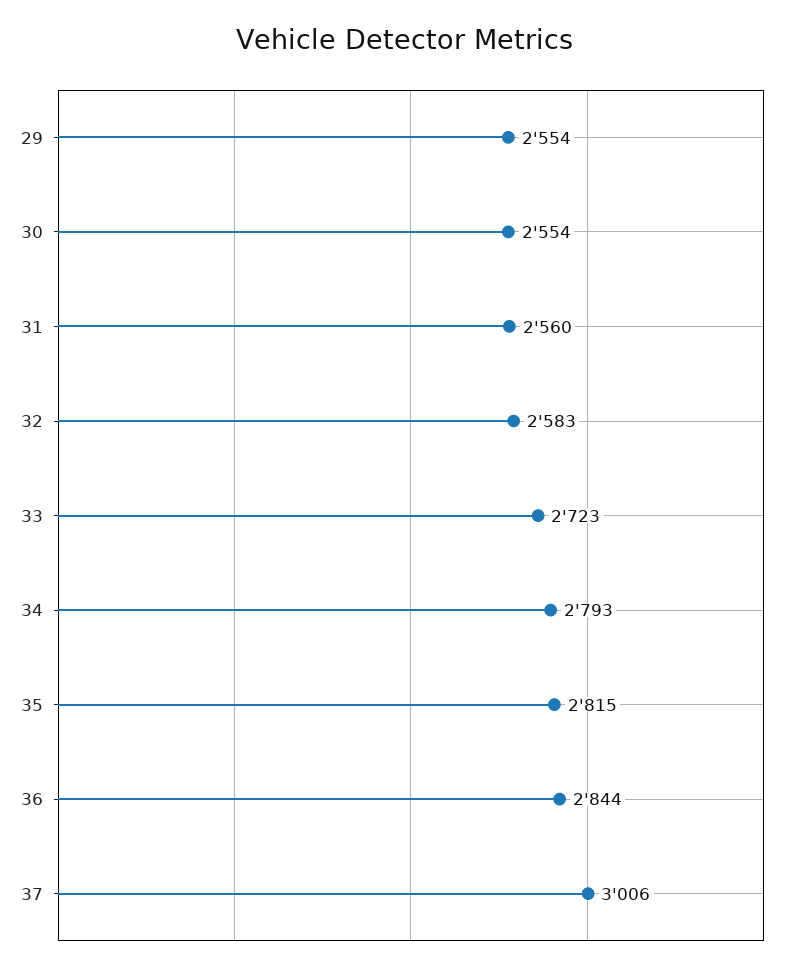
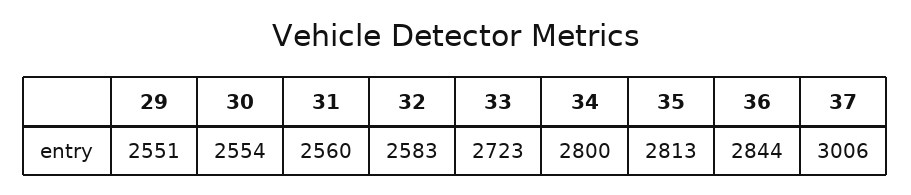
29: 2554 -> 2551
34: 2793 -> 2800
35: 2815 -> 2813

